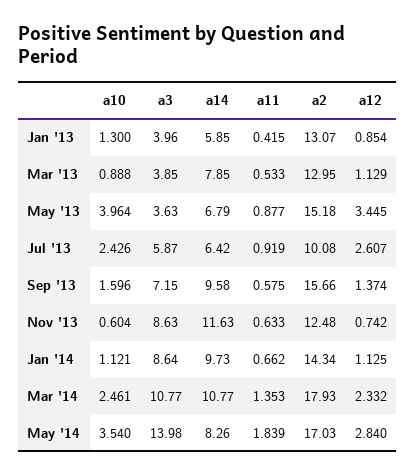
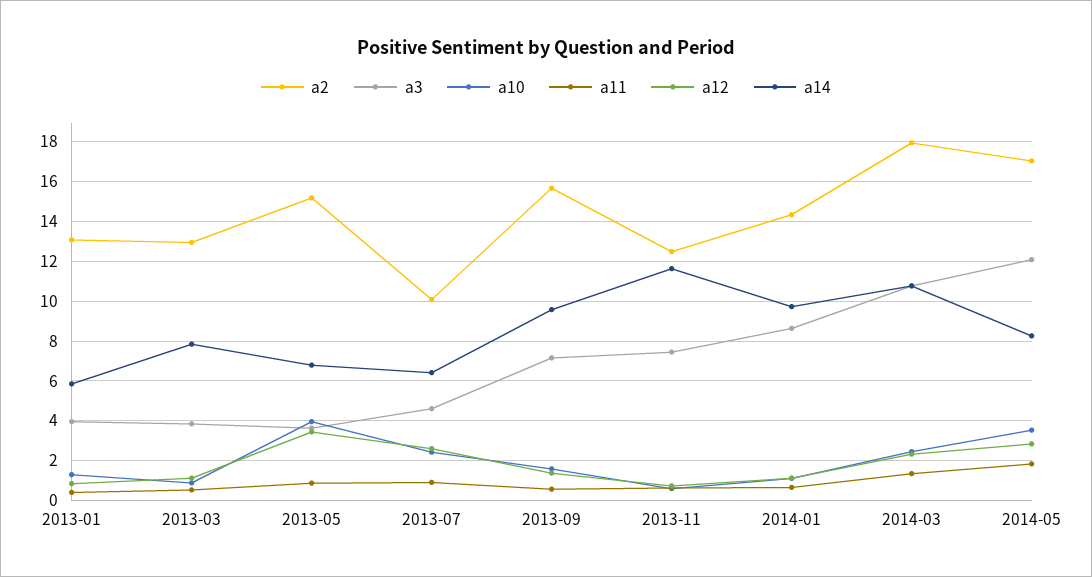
a3, Jul '13: 5.87 -> 4.5
a3, Nov '13: 8.63 -> 7.5
a3, May '14: 13.98 -> 12

